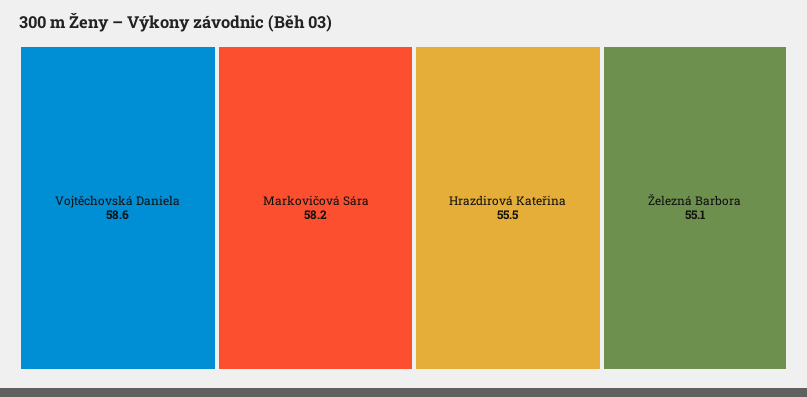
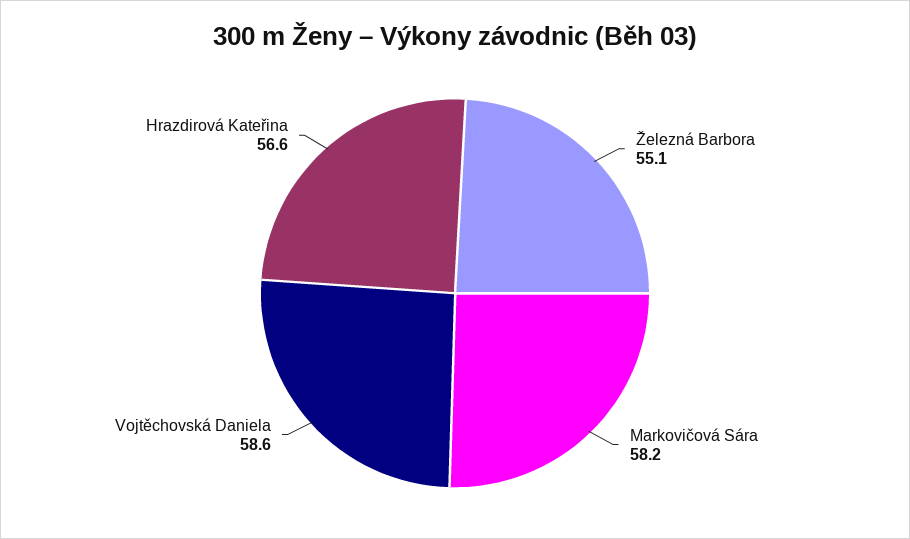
Hrazdirová Kateřina: 55.5 -> 56.6

